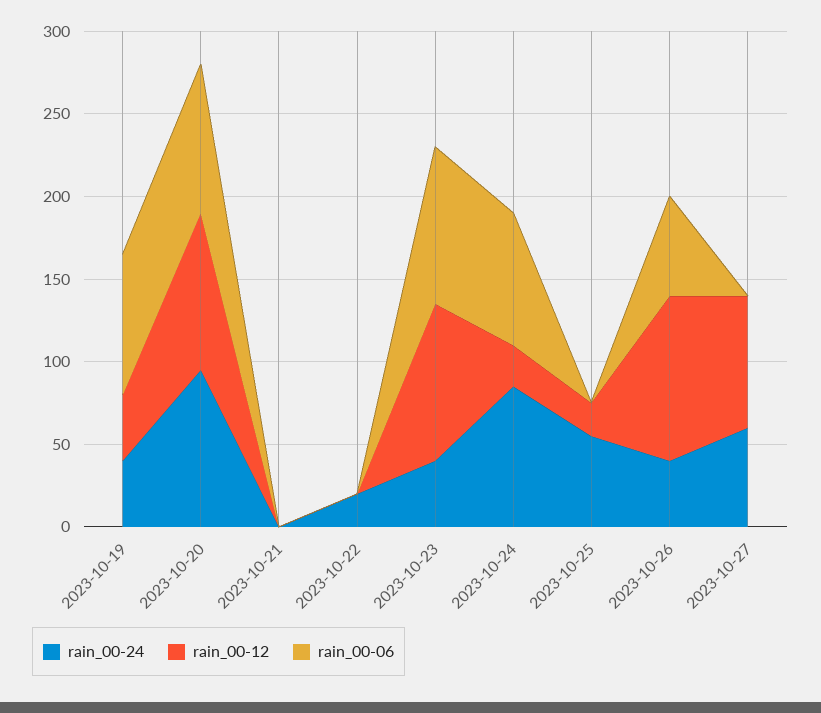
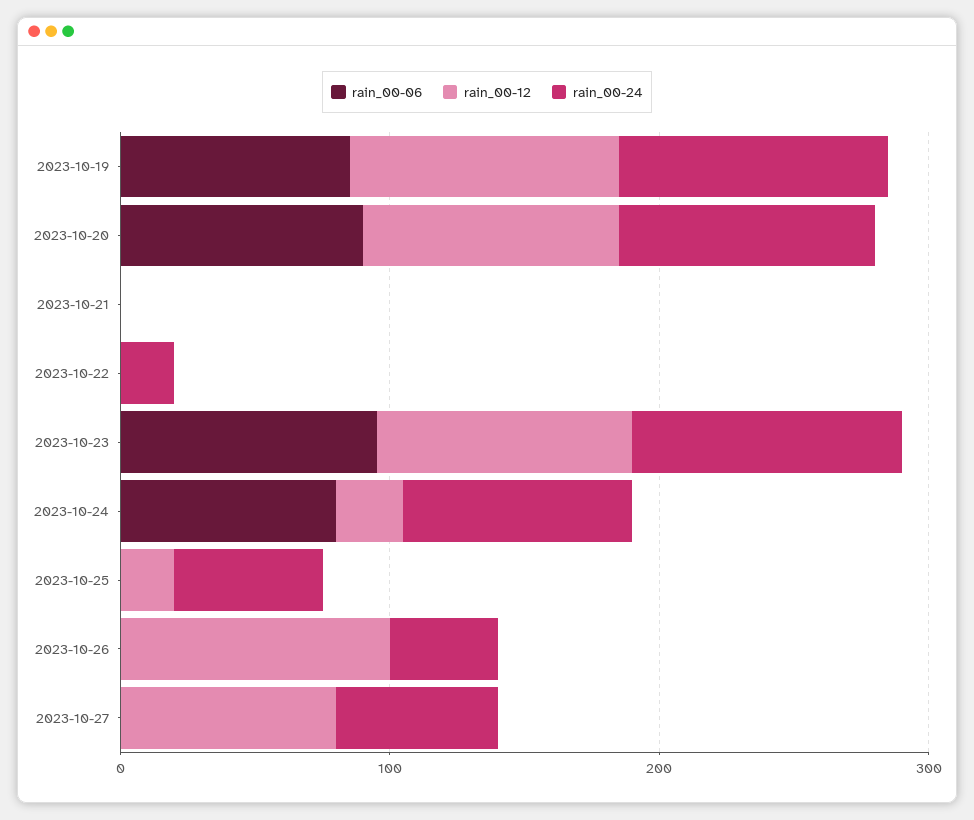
rain_00-24, 2023-10-19: 40 -> 100
rain_00-12, 2023-10-19: 40 -> 100
rain_00-24, 2023-10-23: 40 -> 100
rain_00-06, 2023-10-26: 60 -> 0

